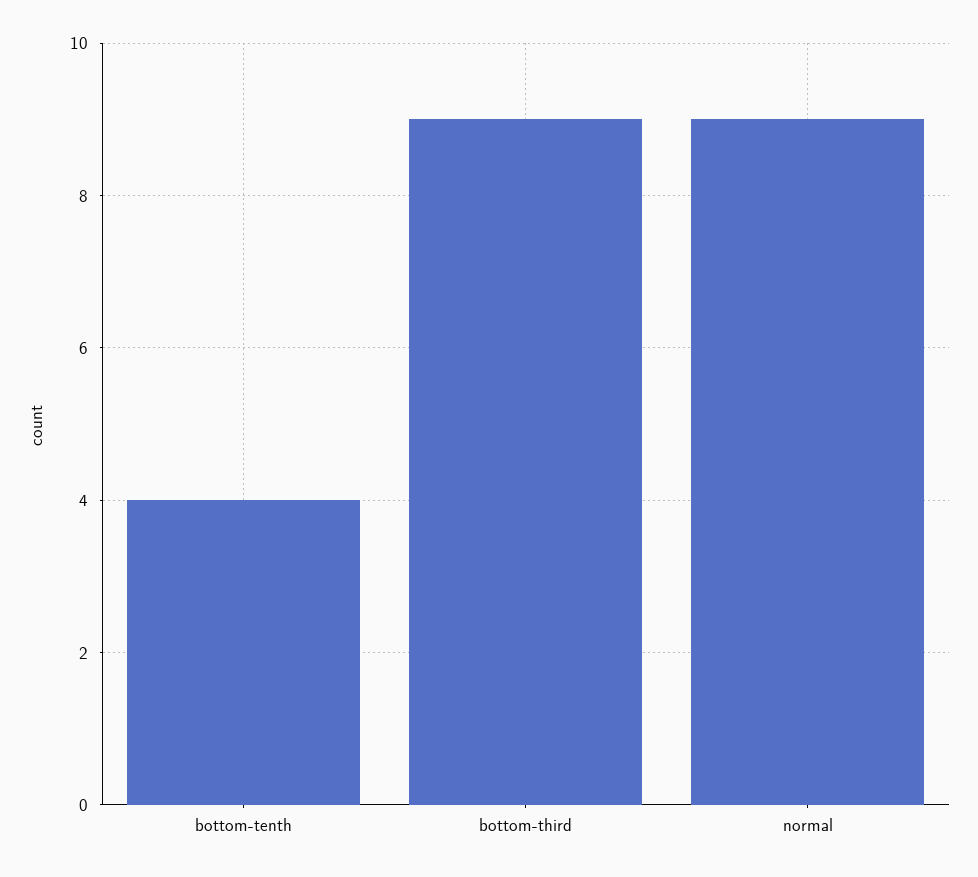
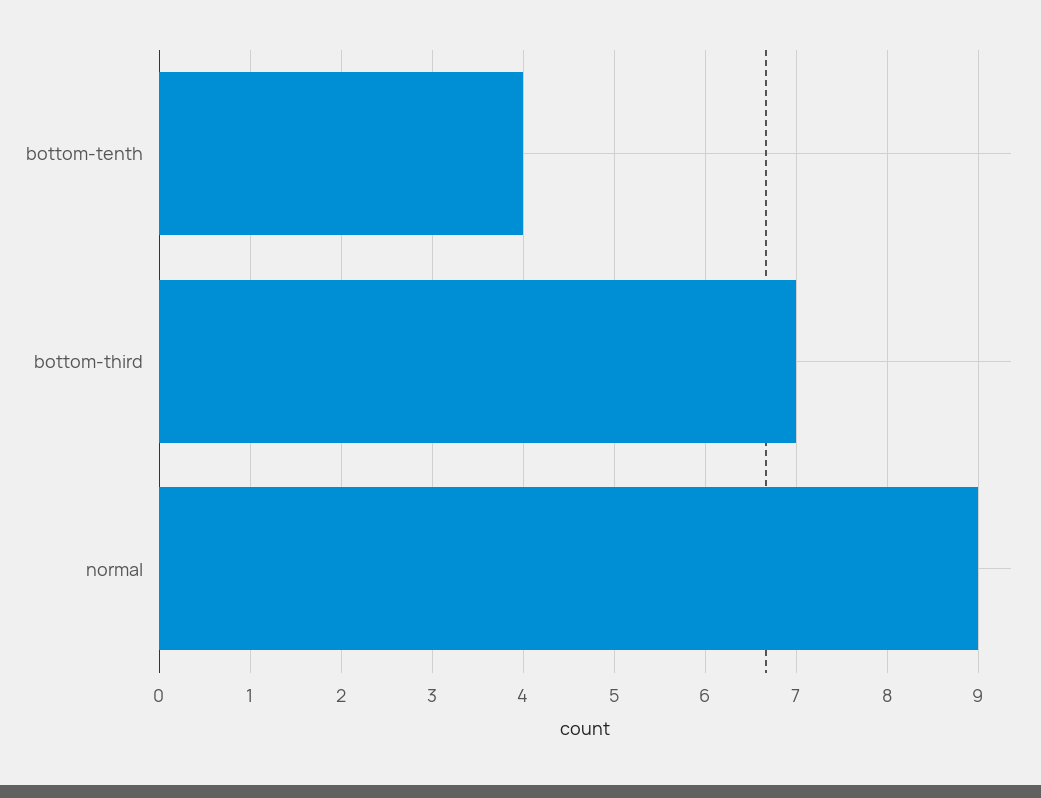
bottom-third: 9 -> 7

